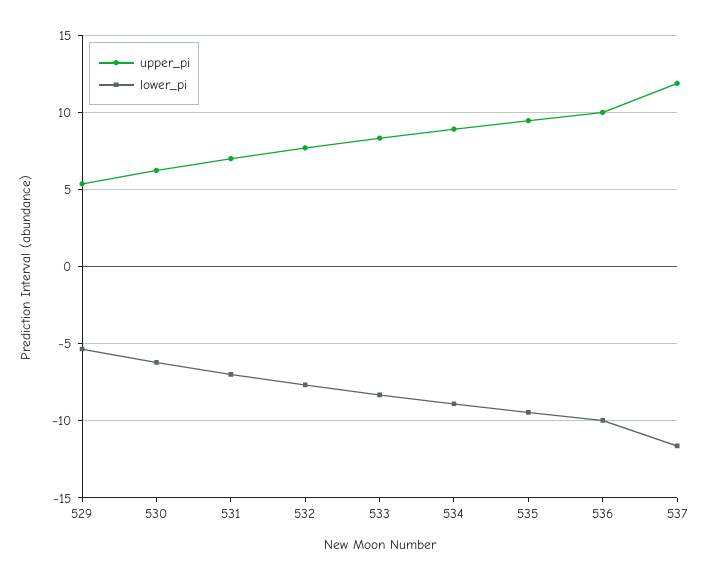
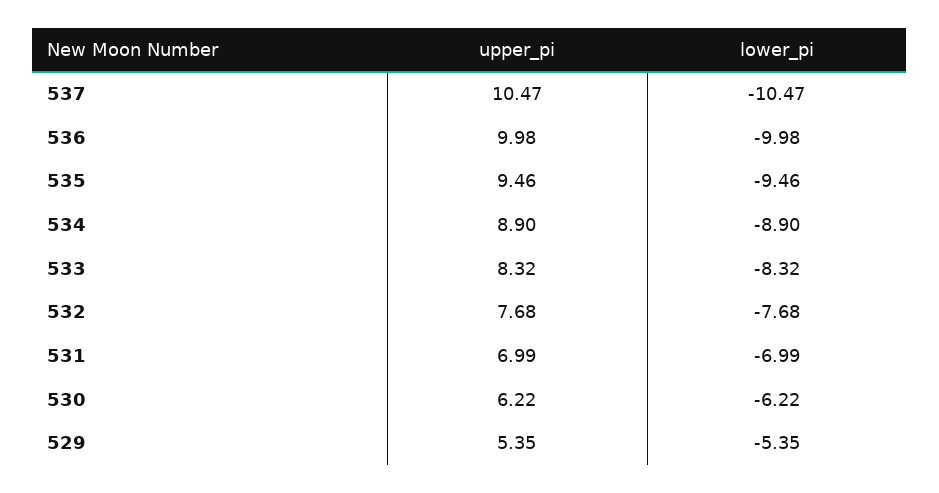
upper_pi, 537: 12 -> 10.47
lower_pi, 537: -11.5 -> -10.47

